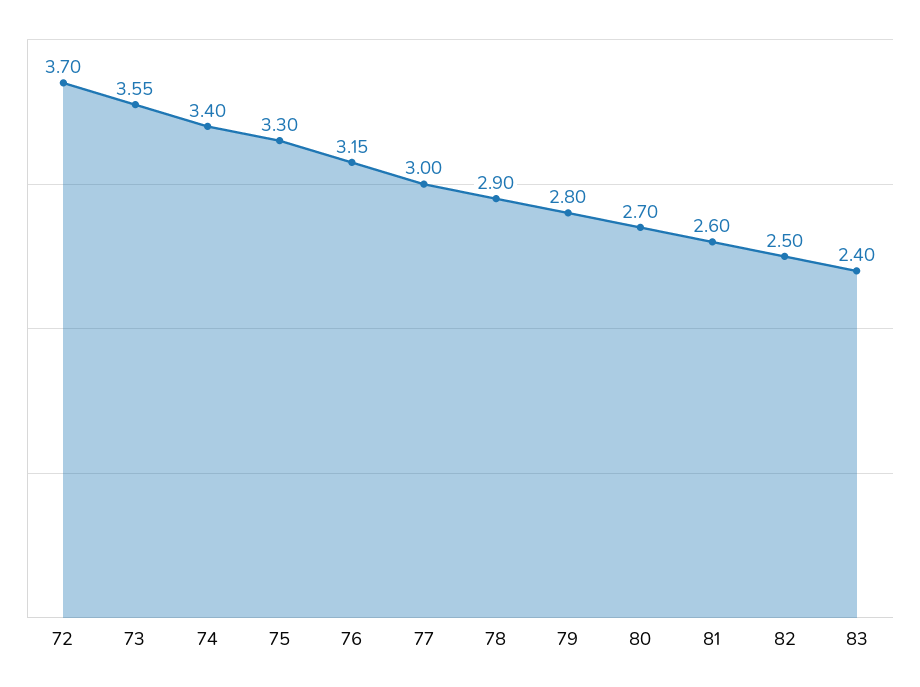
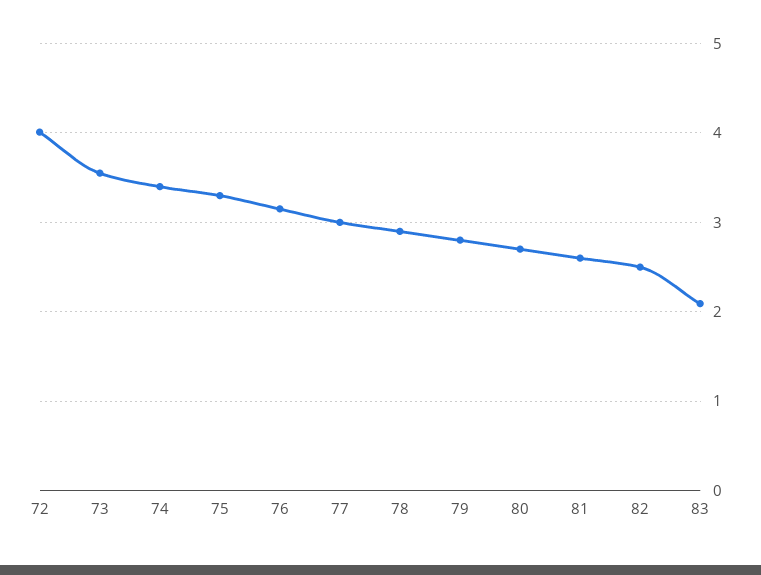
72: 3.7 -> 4
83: 2.4 -> 2.1

